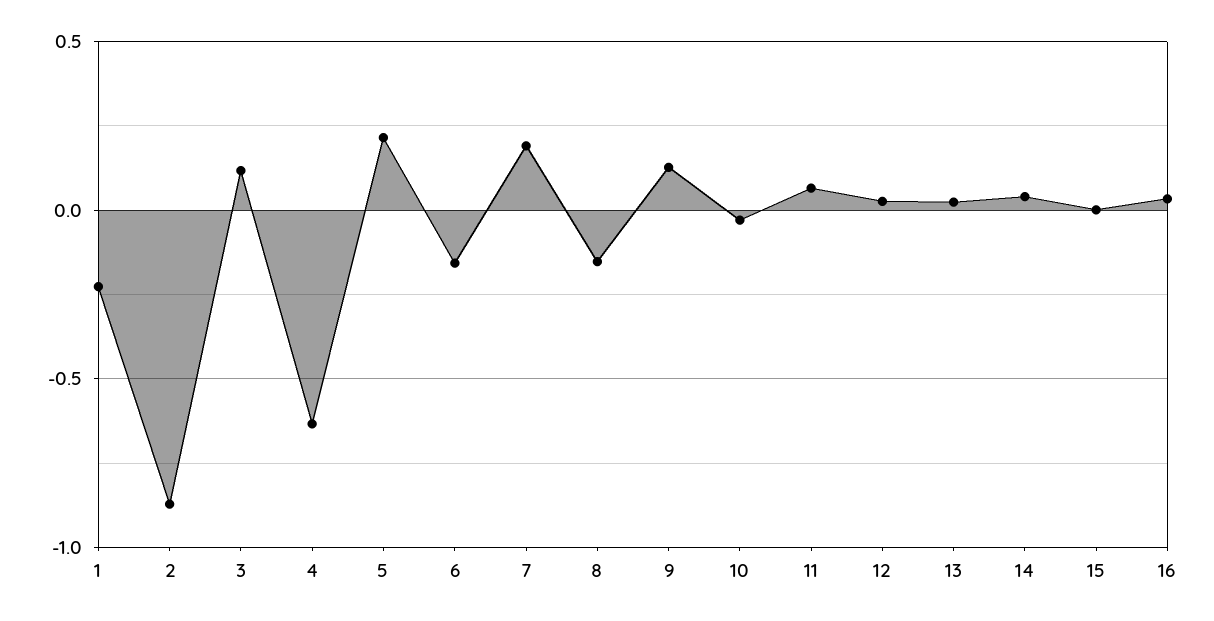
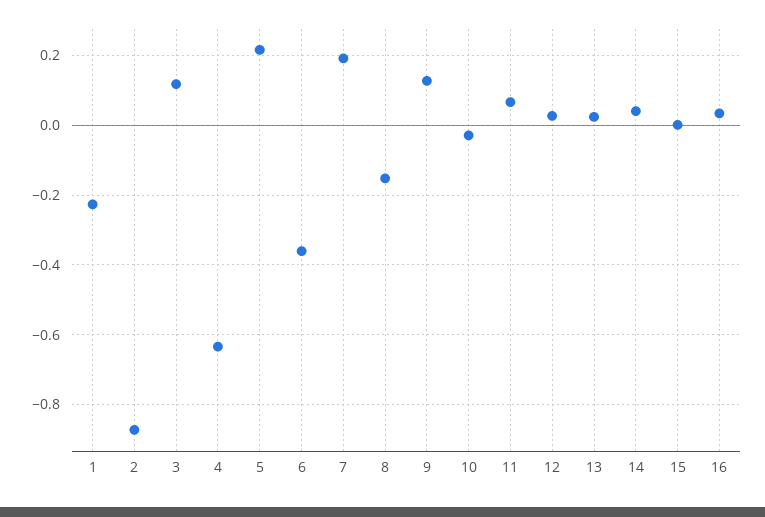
6: -0.15 -> -0.36

